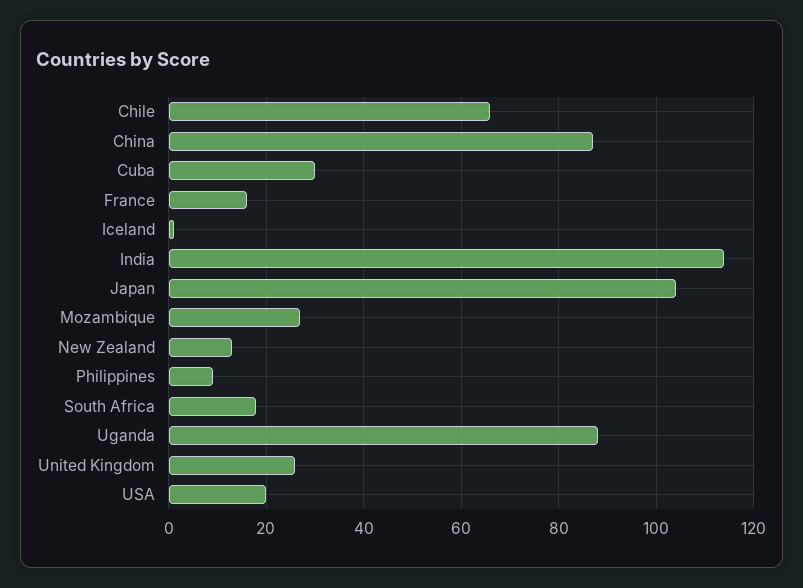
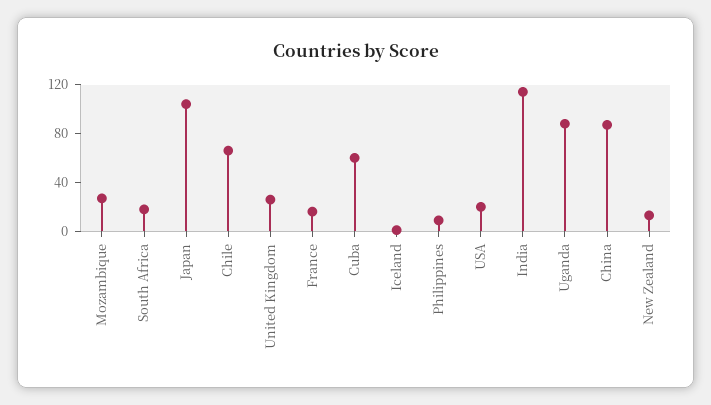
Cuba: 30 -> 60

